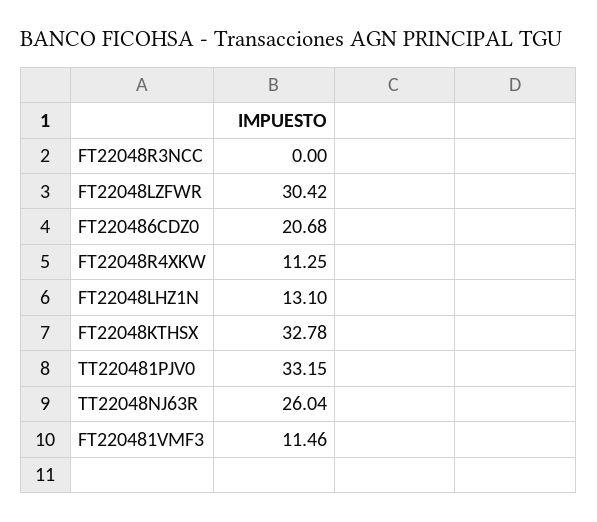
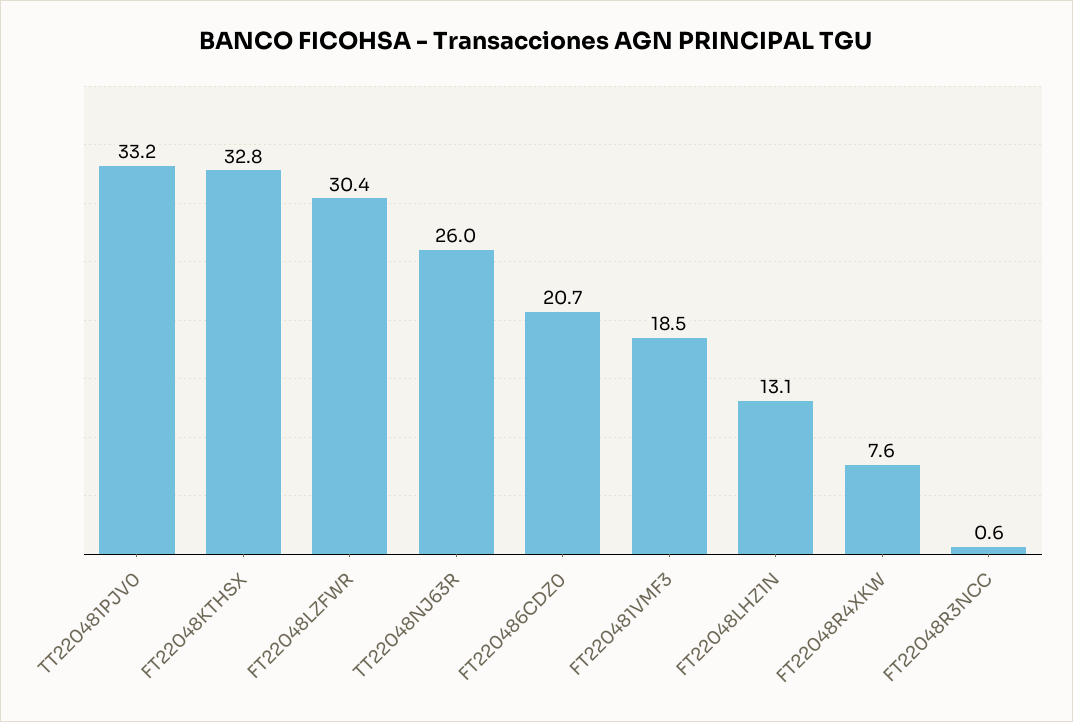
FT22048R3NCC: 0 -> 0.6
FT22048R4XKW: 11.25 -> 7.6
FT220481VMF3: 11.46 -> 18.5

